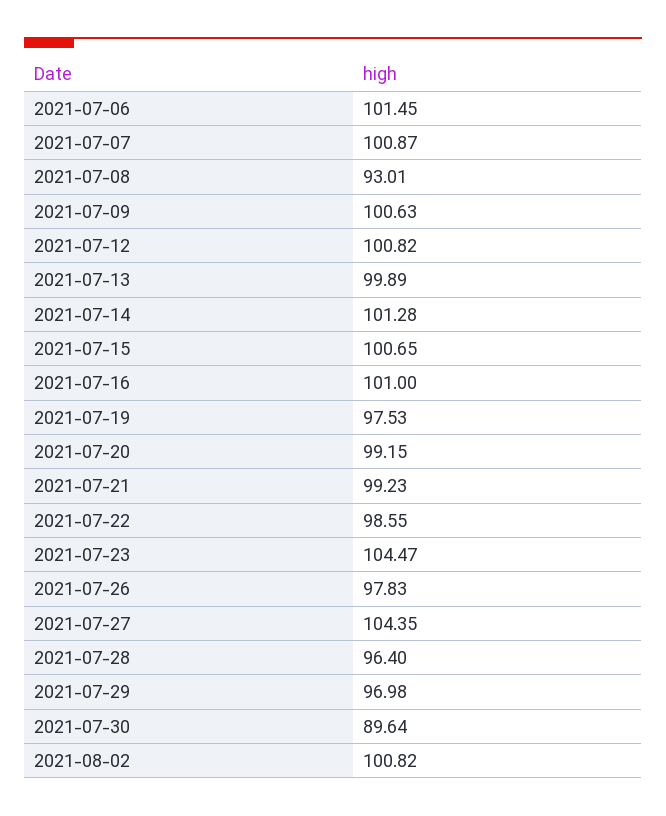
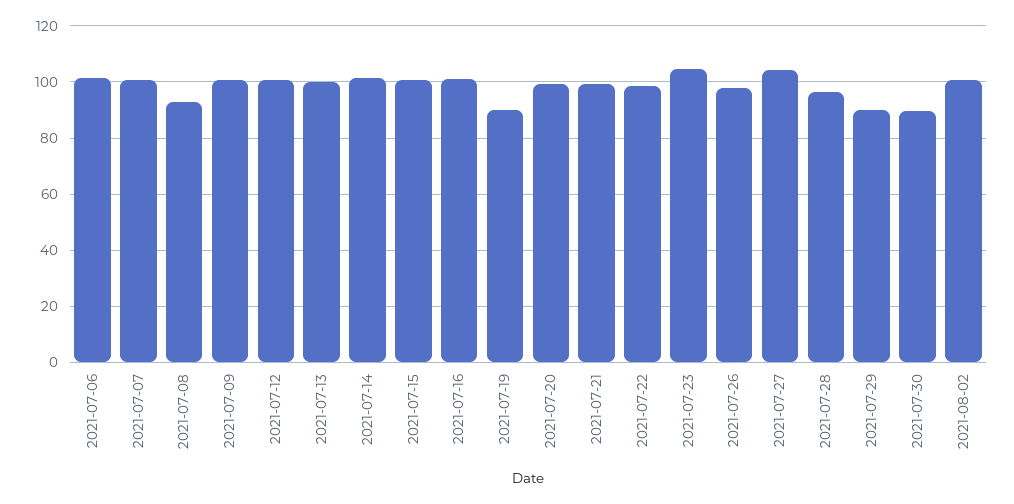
2021-07-19: 97.53 -> 90
2021-07-29: 96.98 -> 90

